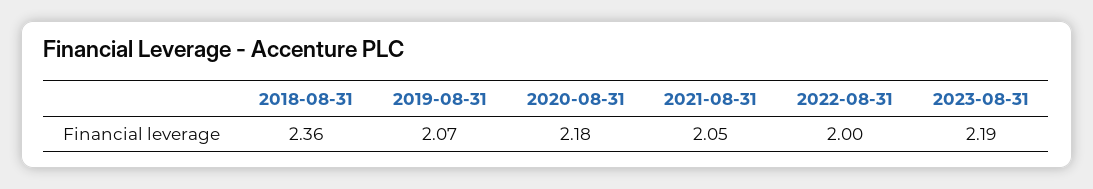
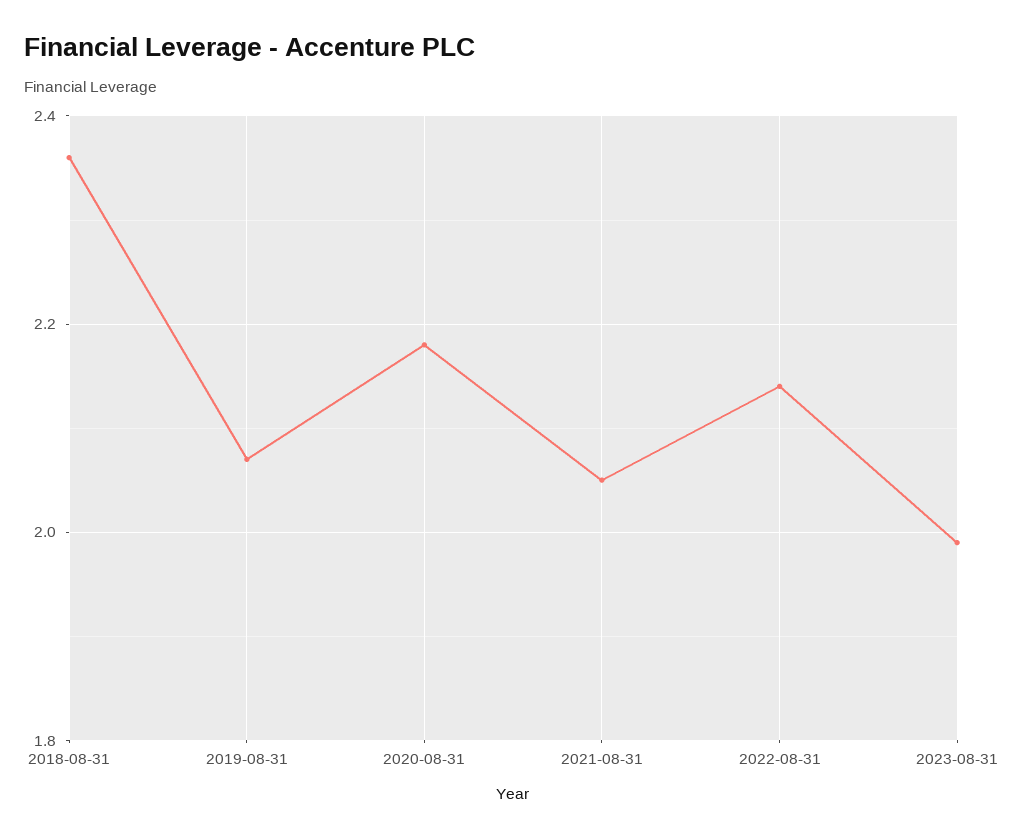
2022-08-31: 2 -> 2.15
2023-08-31: 2.19 -> 2

